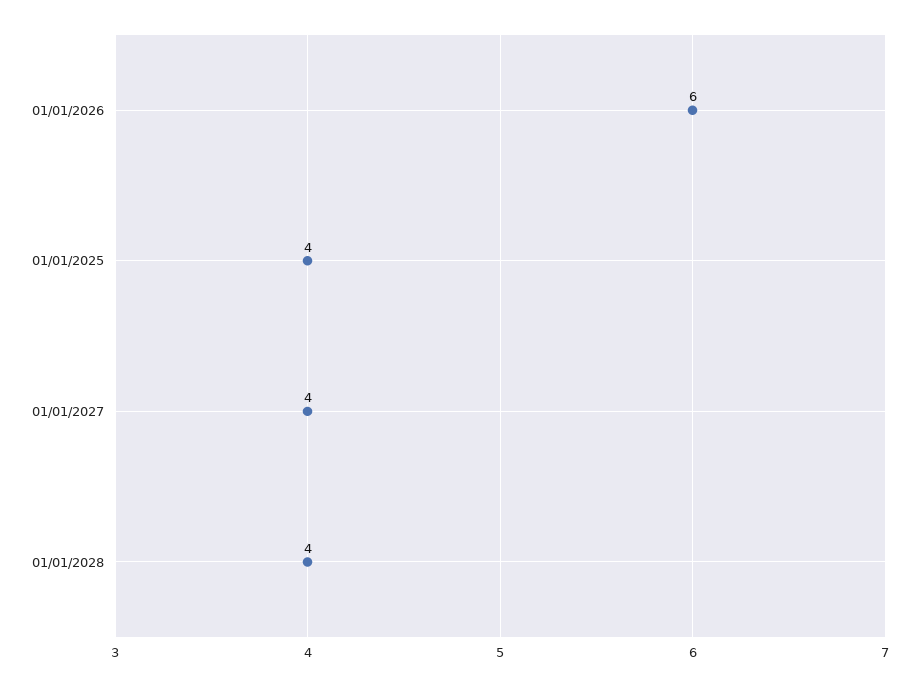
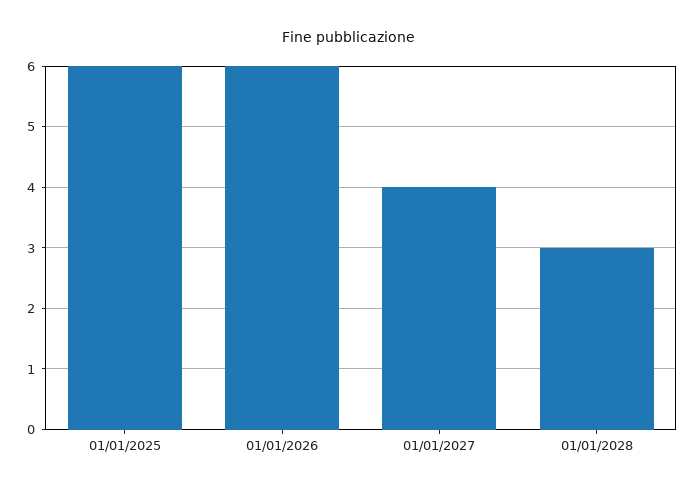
01/01/2025: 4 -> 6
01/01/2028: 4 -> 3

